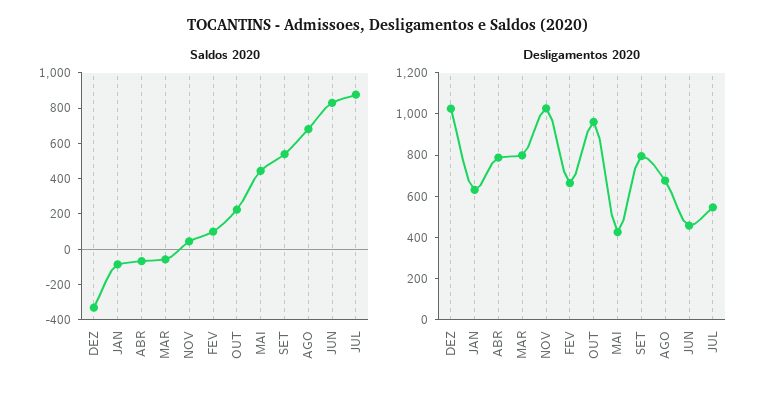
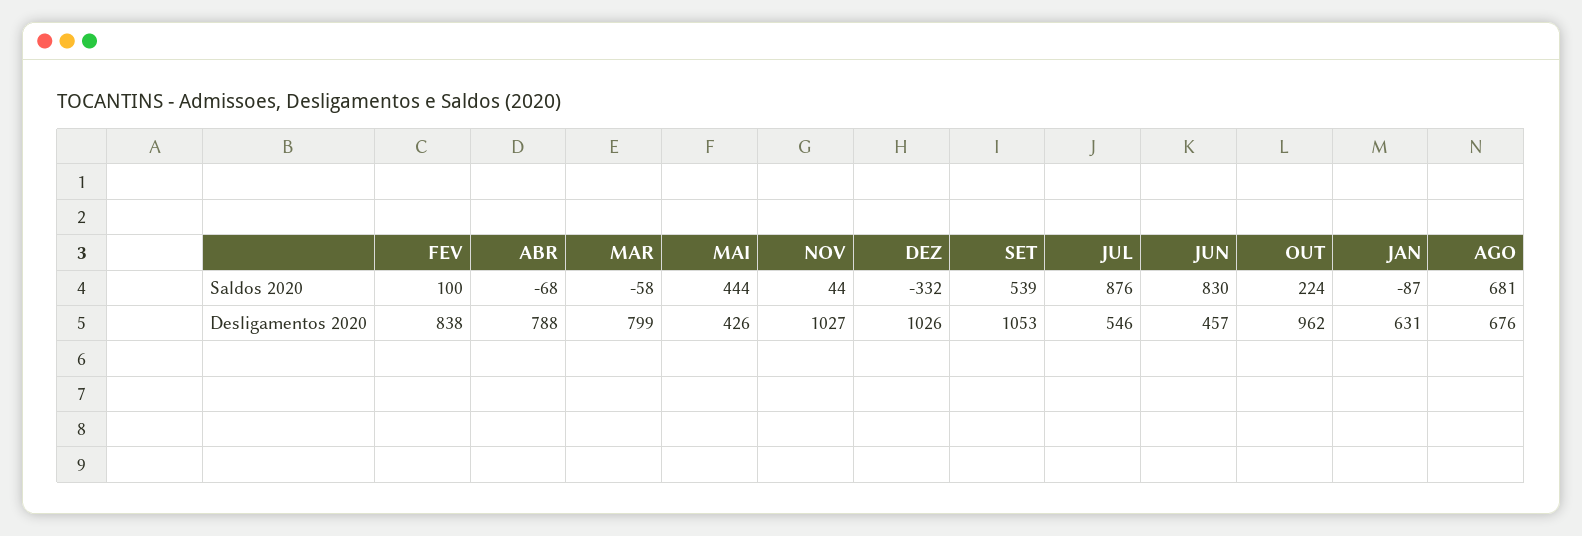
Desligamentos 2020, FEV: 650 -> 838
Desligamentos 2020, SET: 800 -> 1053

